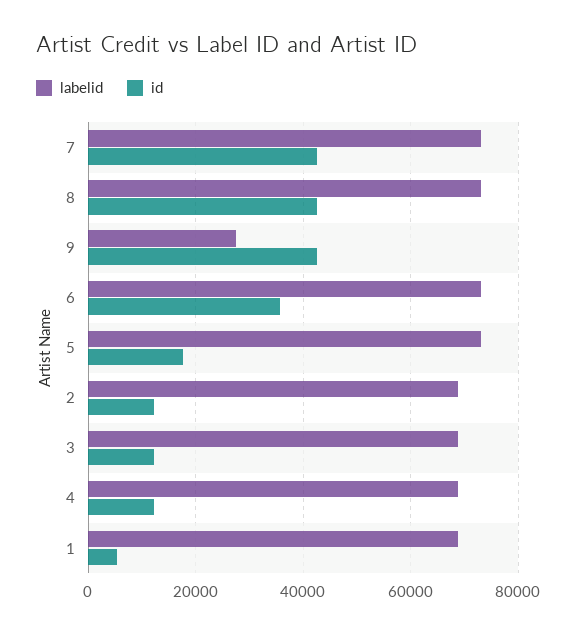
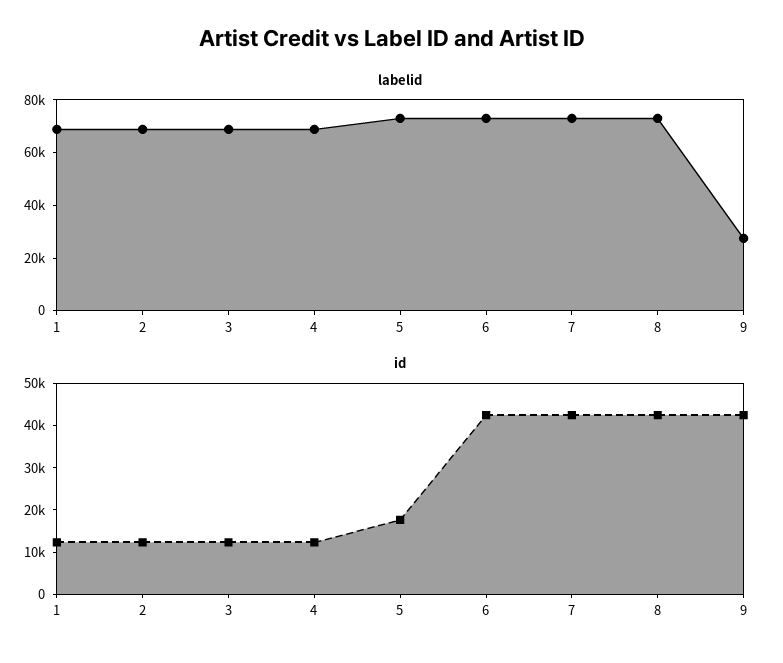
id, 6: 36000 -> 42000
id, 1: 6000 -> 12000

